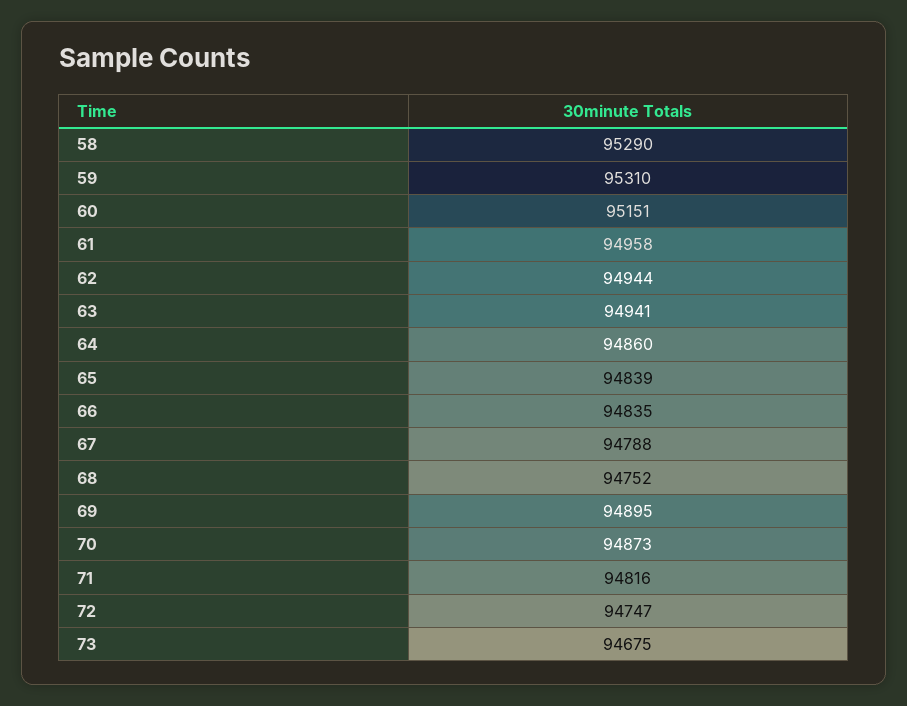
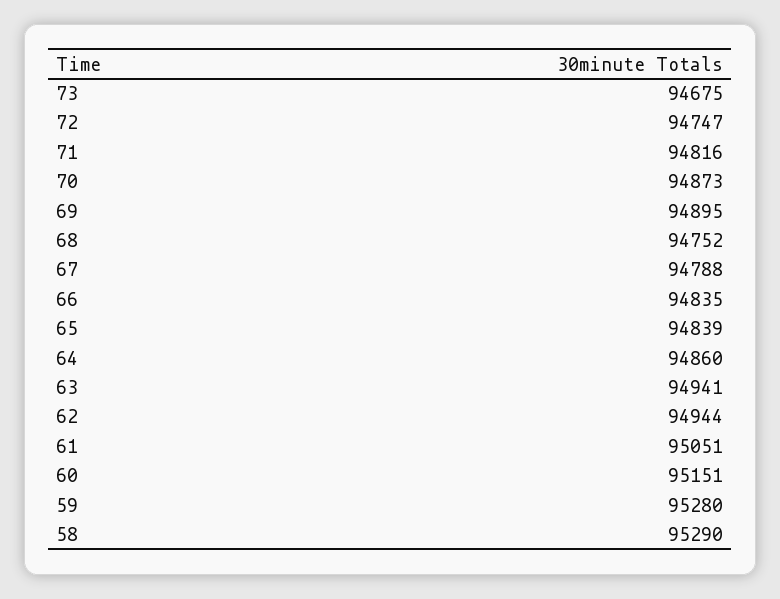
59: 95310 -> 95280
61: 94958 -> 95051

